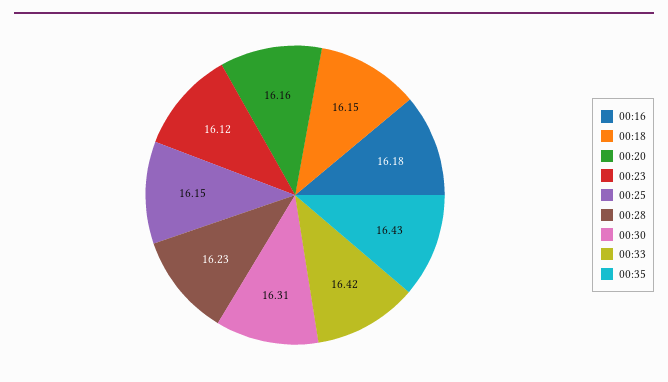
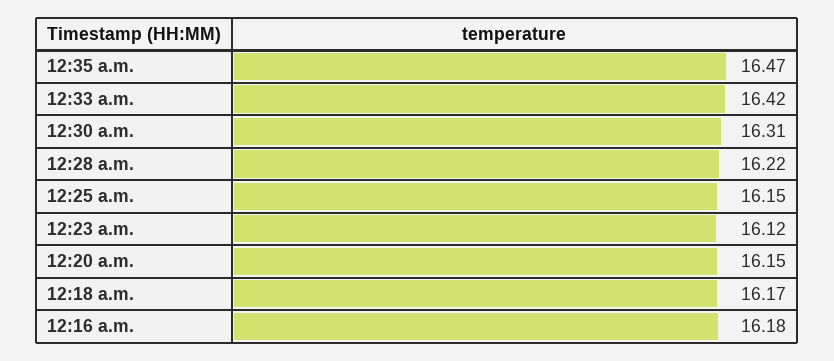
00:18: 16.15 -> 16.17
00:20: 16.16 -> 16.15
00:28: 16.23 -> 16.22
00:35: 16.43 -> 16.47

